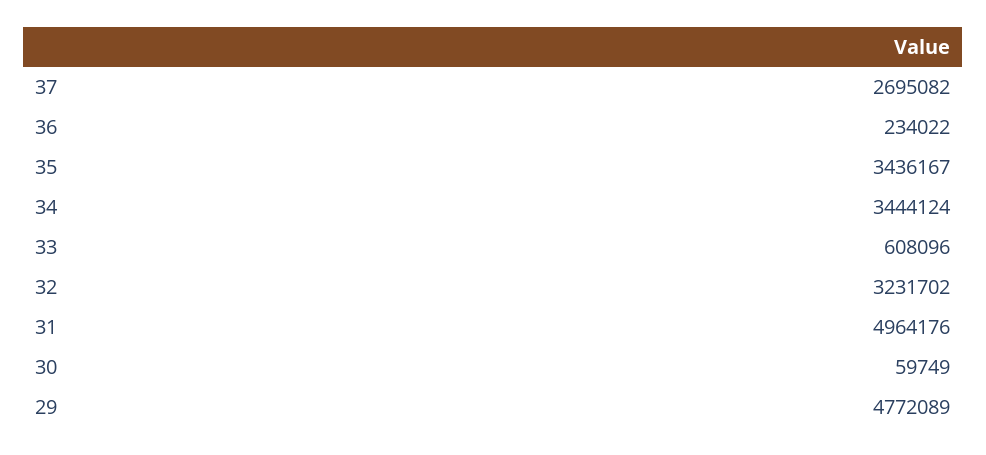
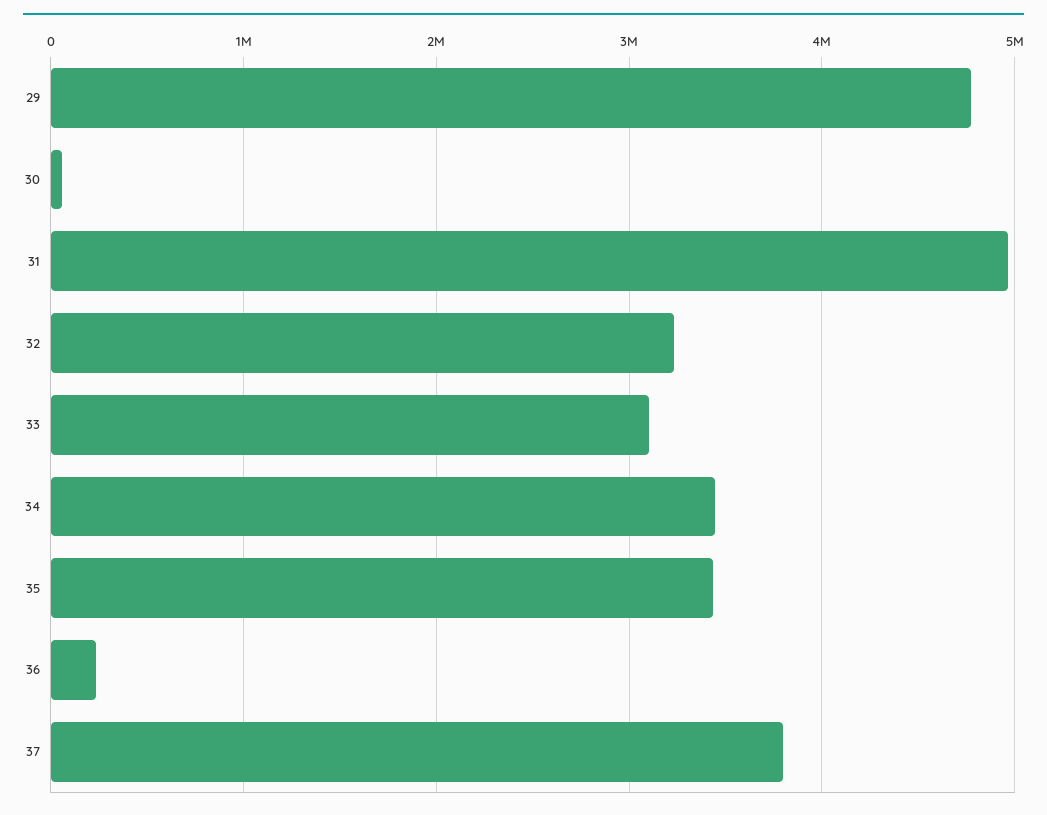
37: 2695082 -> 3800000
33: 608096 -> 3100000

